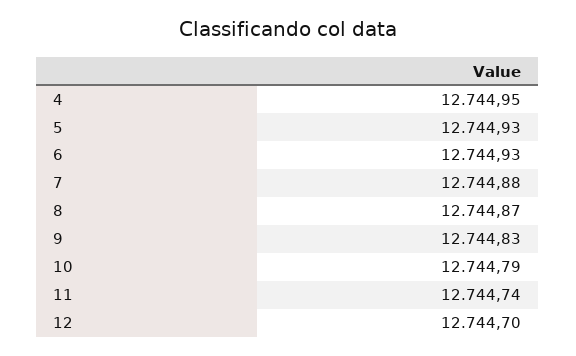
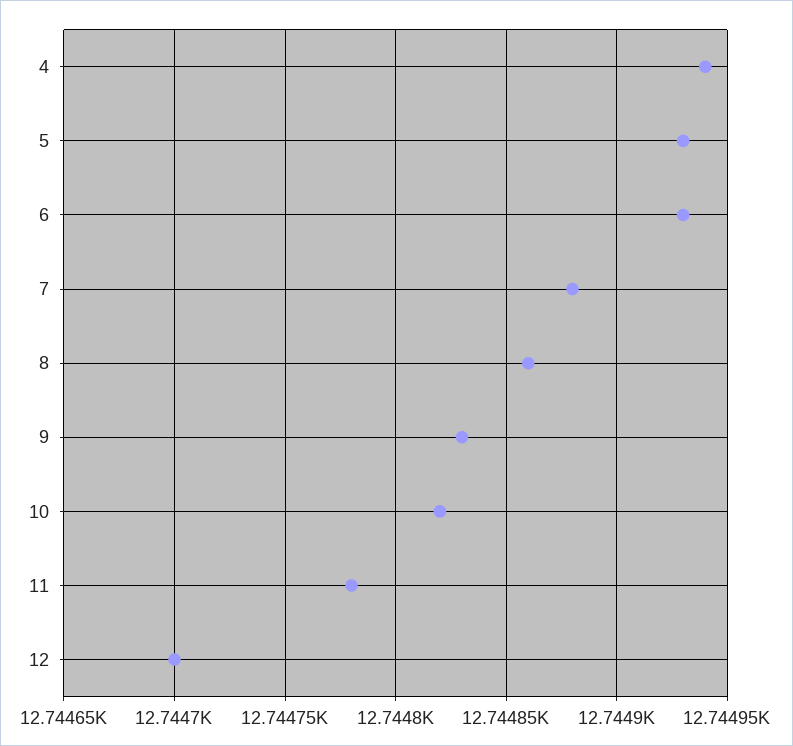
4: 12744.95 -> 12744.94
8: 12744.87 -> 12744.86
10: 12744.79 -> 12744.82
11: 12744.74 -> 12744.78

